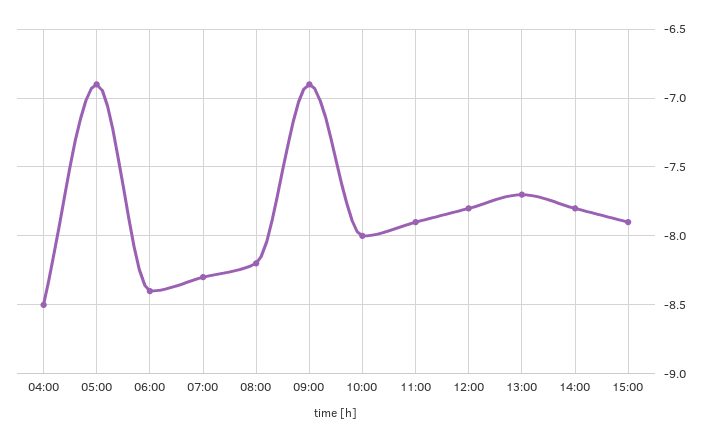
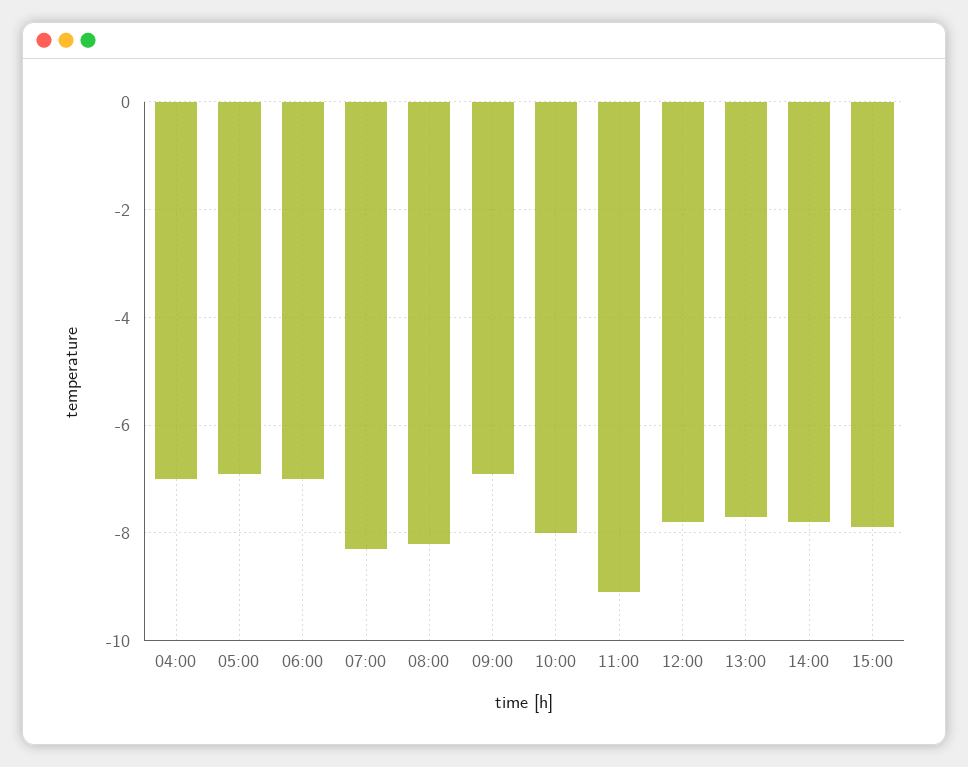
04:00: -8.5 -> -7
06:00: -8.4 -> -7
11:00: -7.9 -> -9

